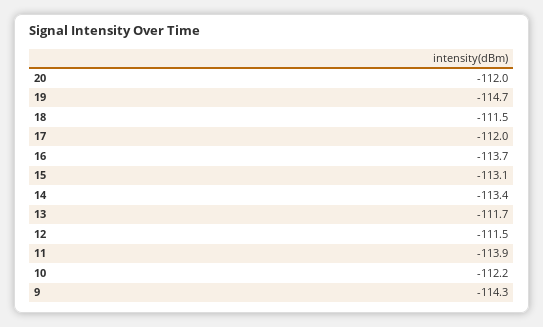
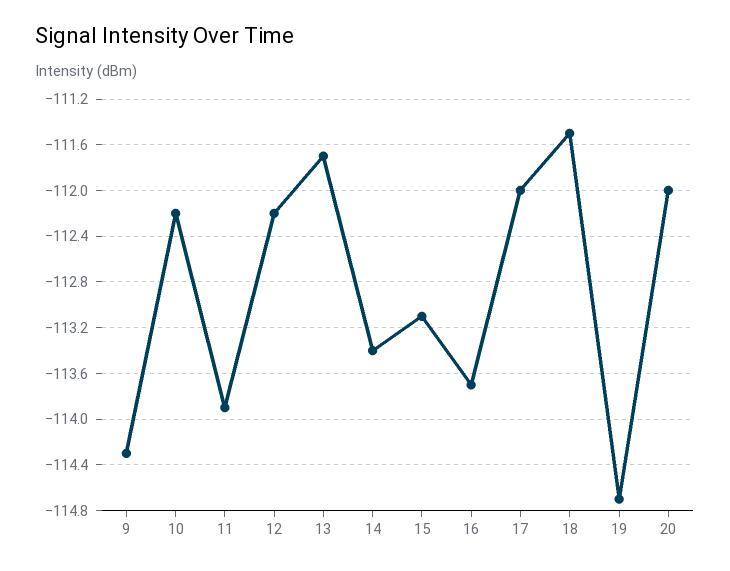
12: -111.5 -> -112.2

